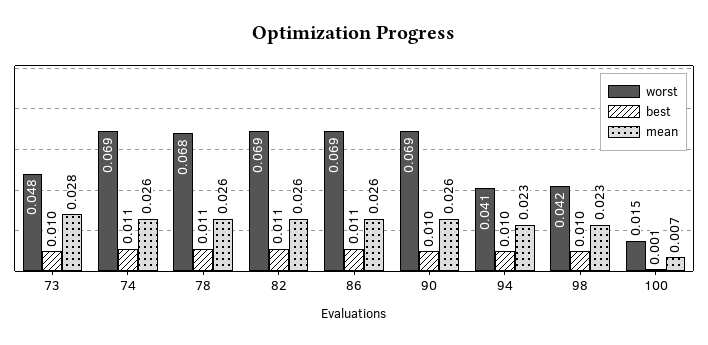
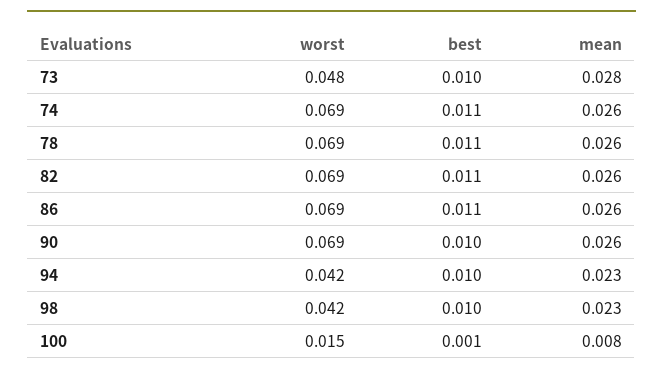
worst, 78: 0.068 -> 0.069
worst, 94: 0.041 -> 0.042
mean, 100: 0.007 -> 0.008

